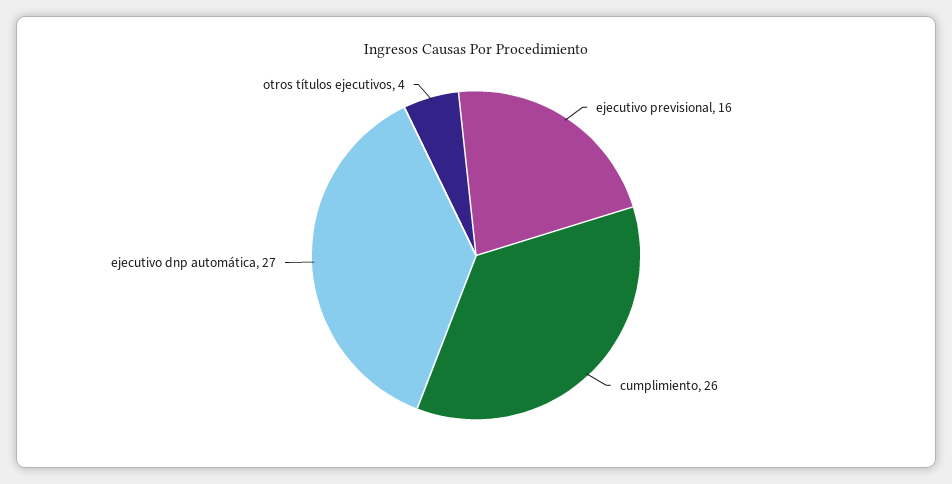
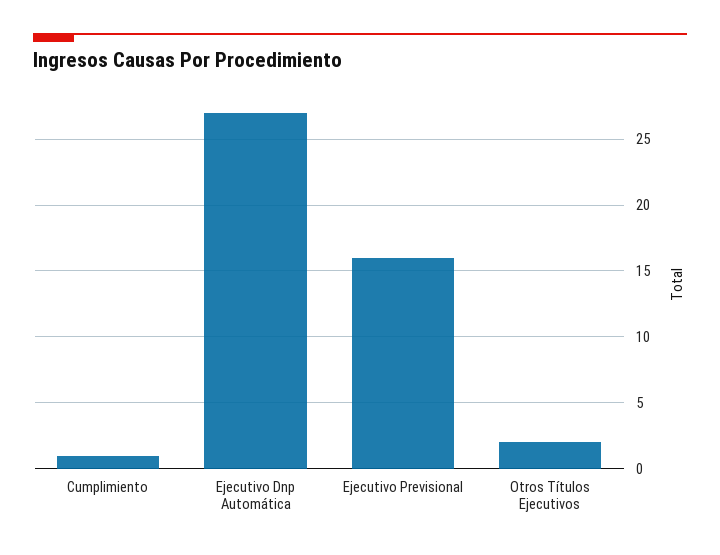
cumplimiento: 26 -> 1
otros títulos ejecutivos: 4 -> 2

